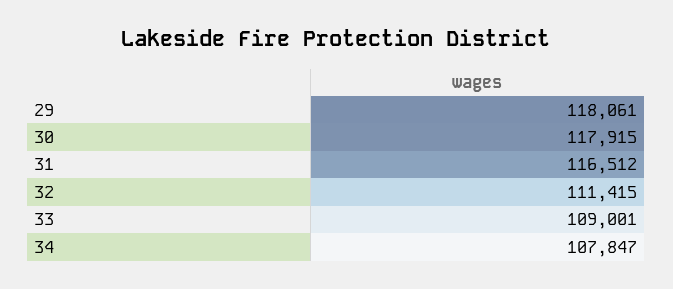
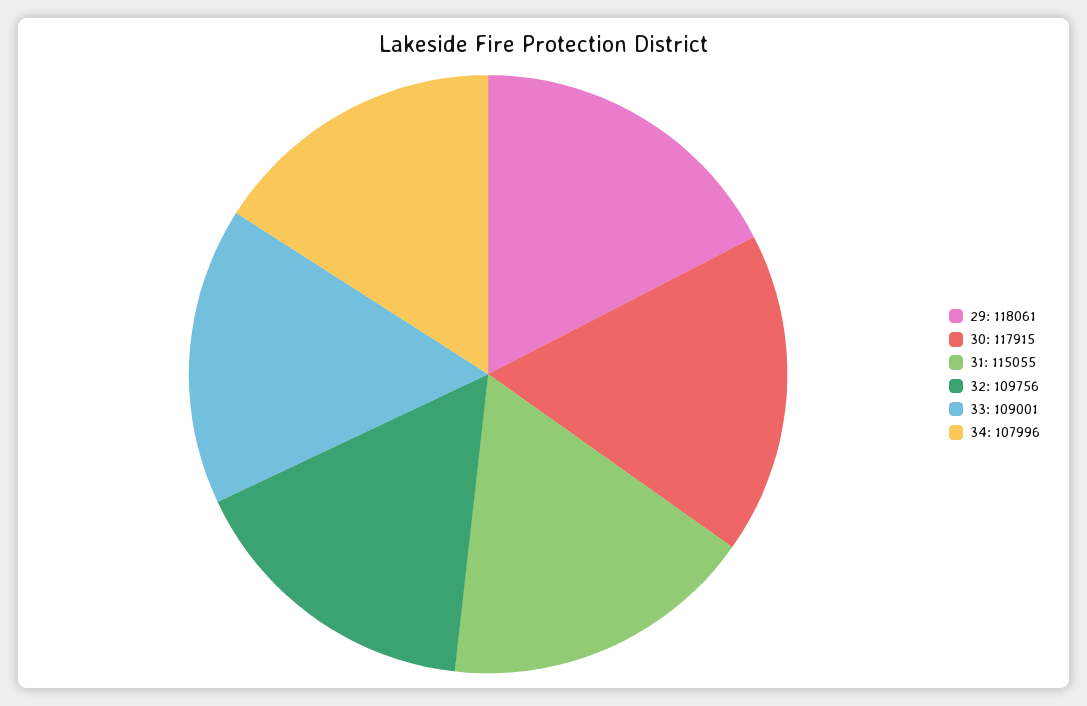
31: 116512 -> 115055
32: 111415 -> 109756
34: 107847 -> 107996

